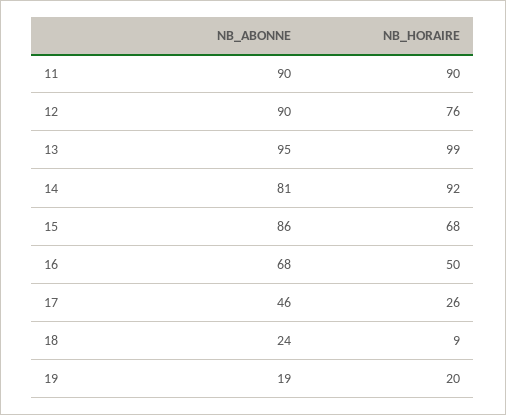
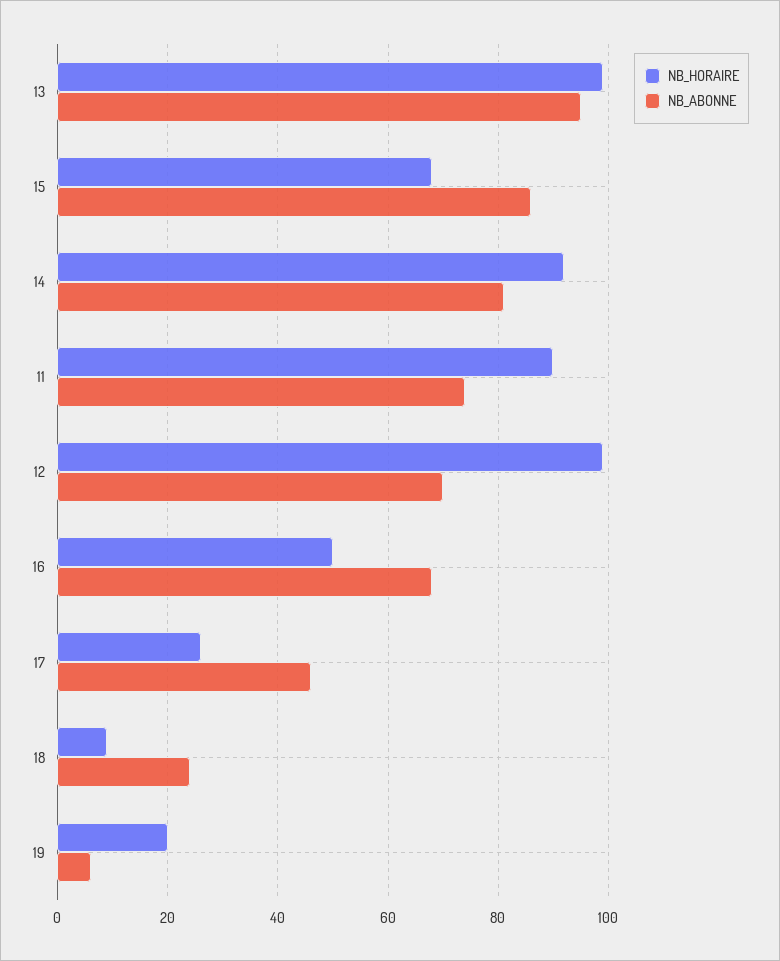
NB_ABONNE, 11: 90 -> 75
NB_ABONNE, 12: 90 -> 70
NB_HORAIRE, 12: 76 -> 100
NB_ABONNE, 19: 19 -> 5

